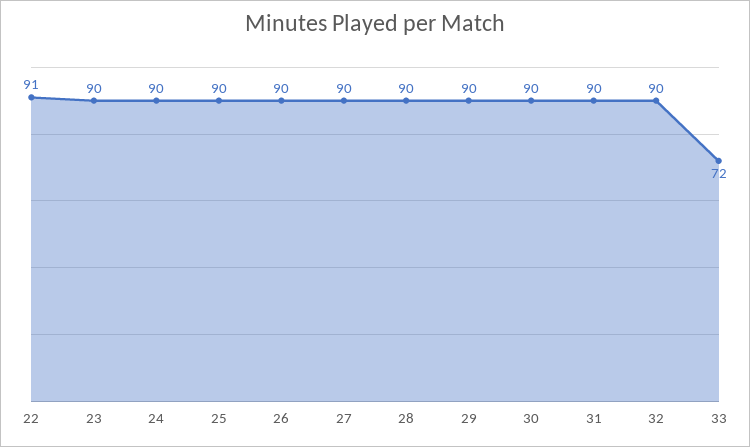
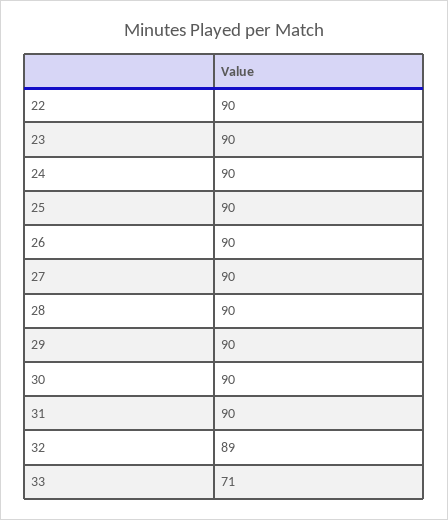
22: 91 -> 90
32: 90 -> 89
33: 72 -> 71

